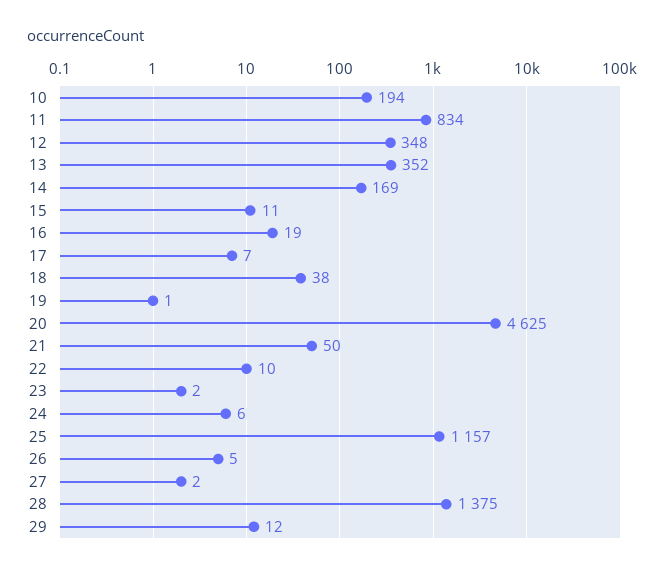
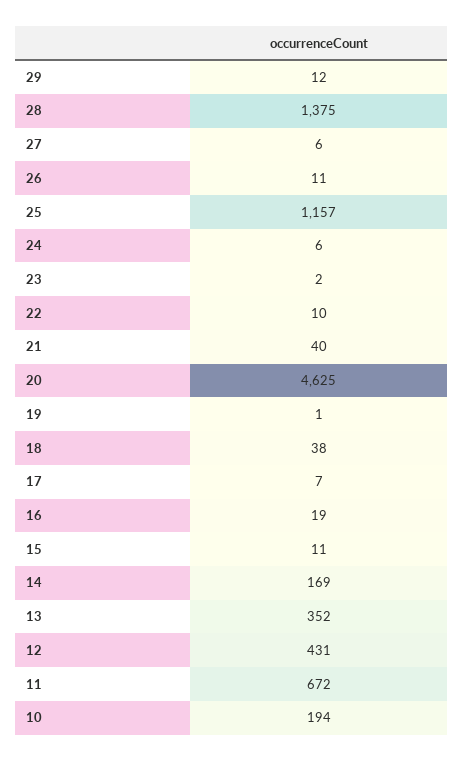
11: 834 -> 672
12: 348 -> 431
21: 50 -> 40
26: 5 -> 11
27: 2 -> 6

